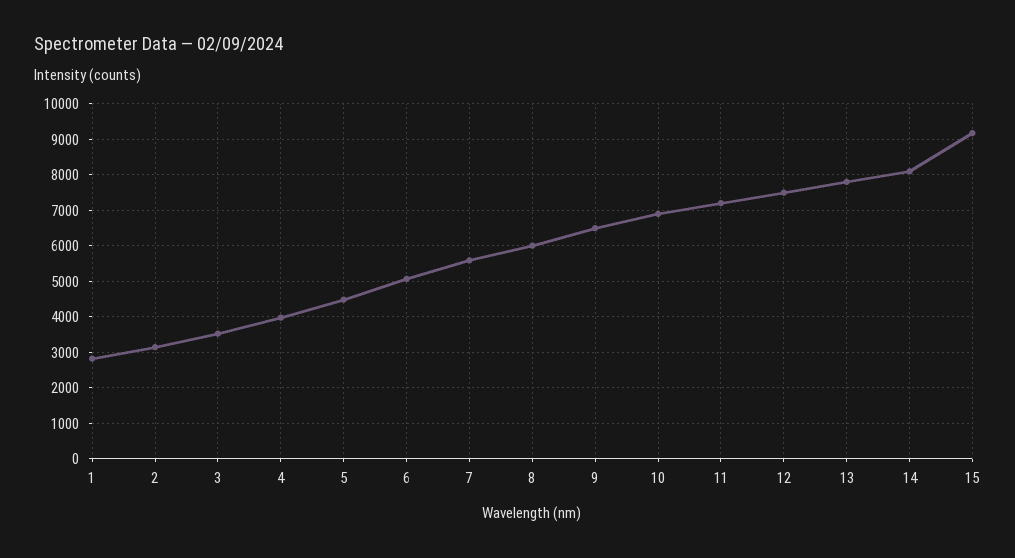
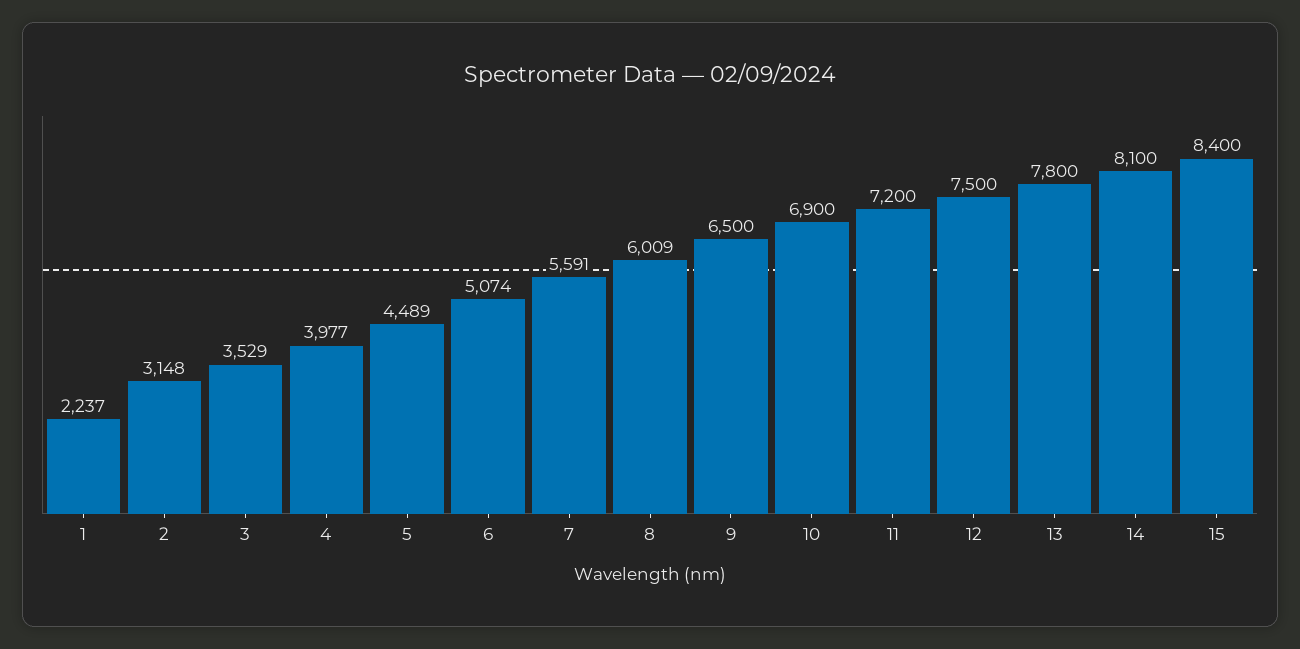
1: 2800 -> 2237
15: 9200 -> 8400

